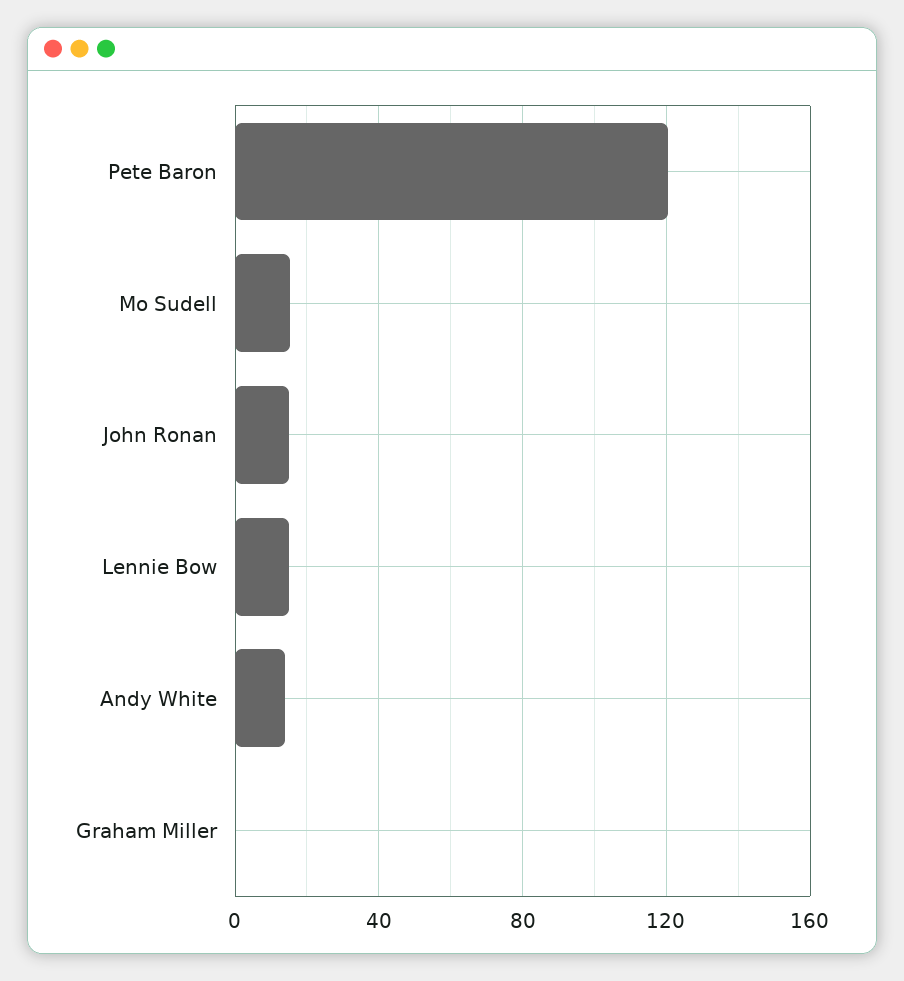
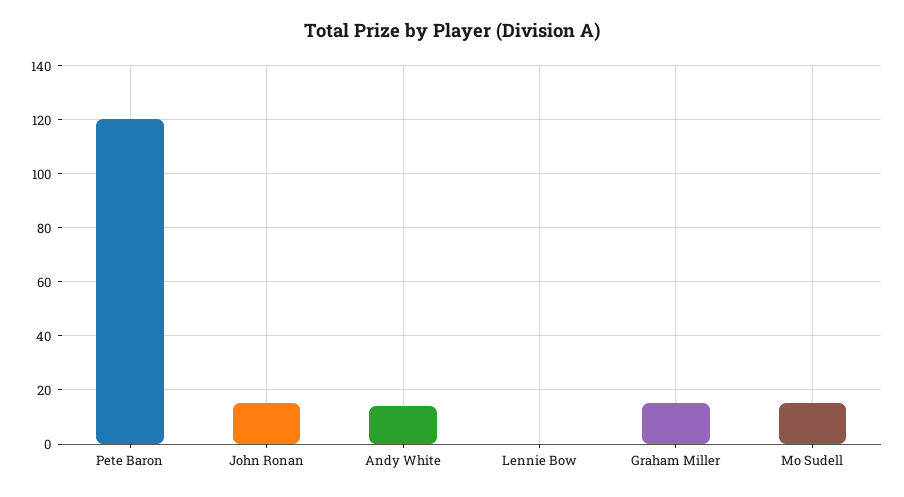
Lennie Bow: 15 -> 0
Graham Miller: 0 -> 15

